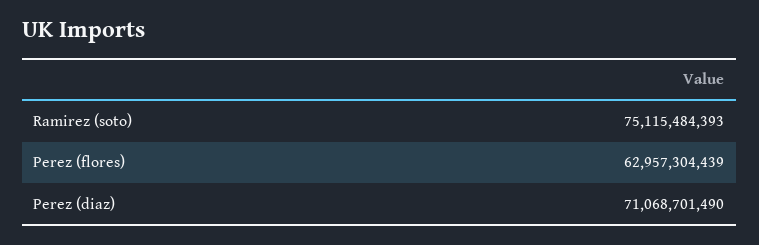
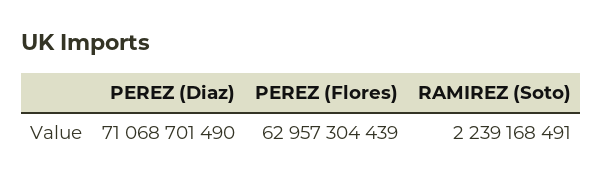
Ramirez (soto): 75115484393 -> 2239168491

